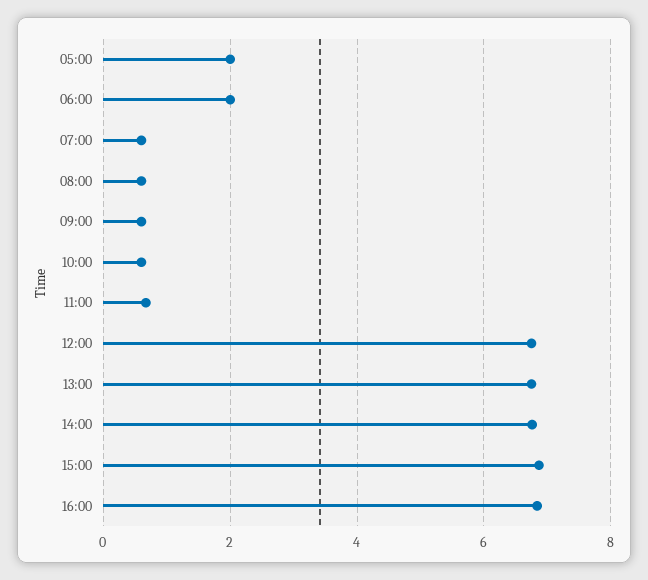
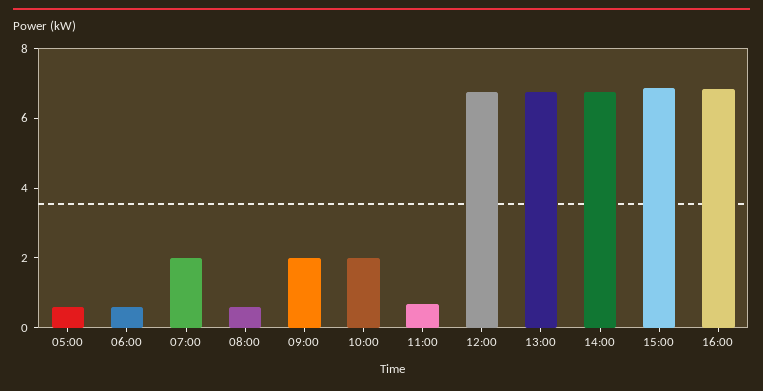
05:00: 2 -> 0.5
06:00: 2 -> 0.5
07:00: 0.6 -> 2
09:00: 0.6 -> 2
10:00: 0.6 -> 2

